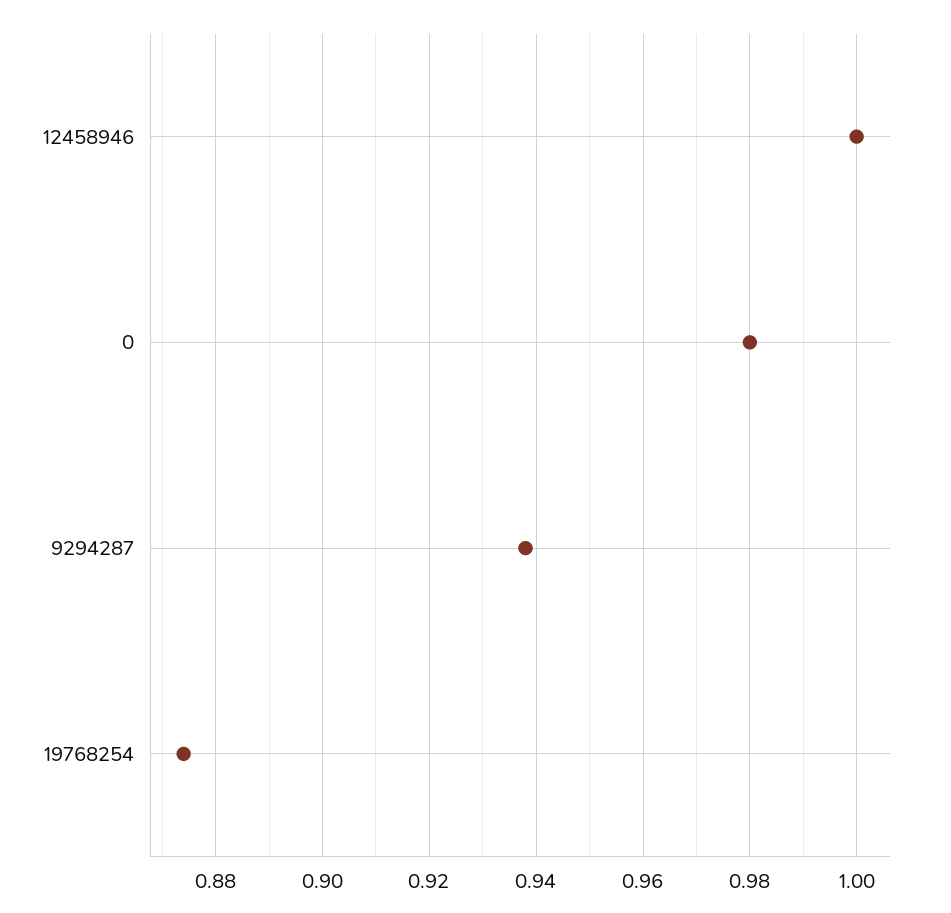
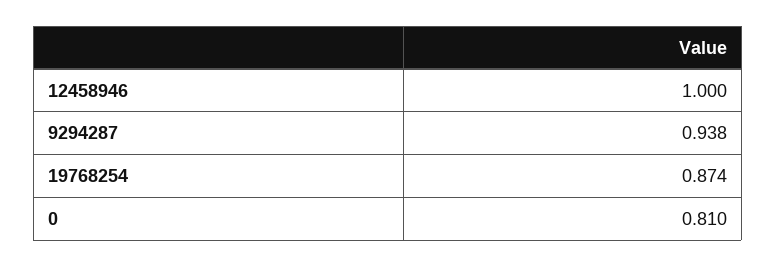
0: 0.98 -> 0.81

